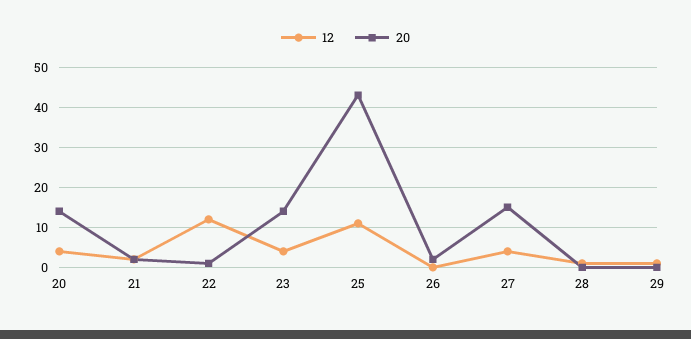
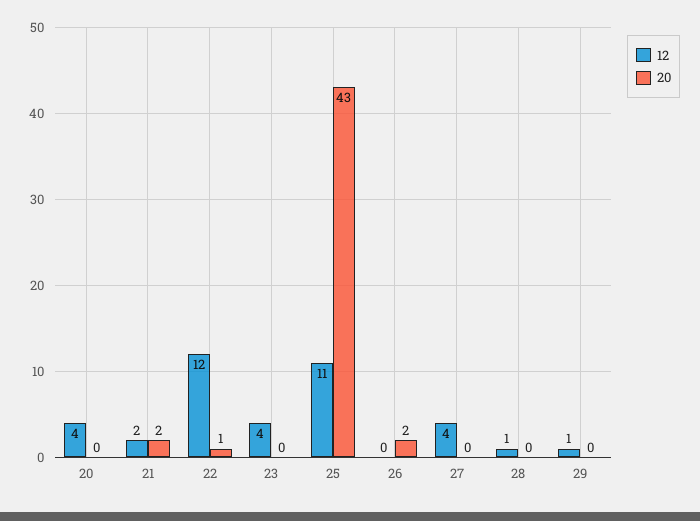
20, 20: 15 -> 0
20, 23: 15 -> 0
20, 27: 15 -> 0

